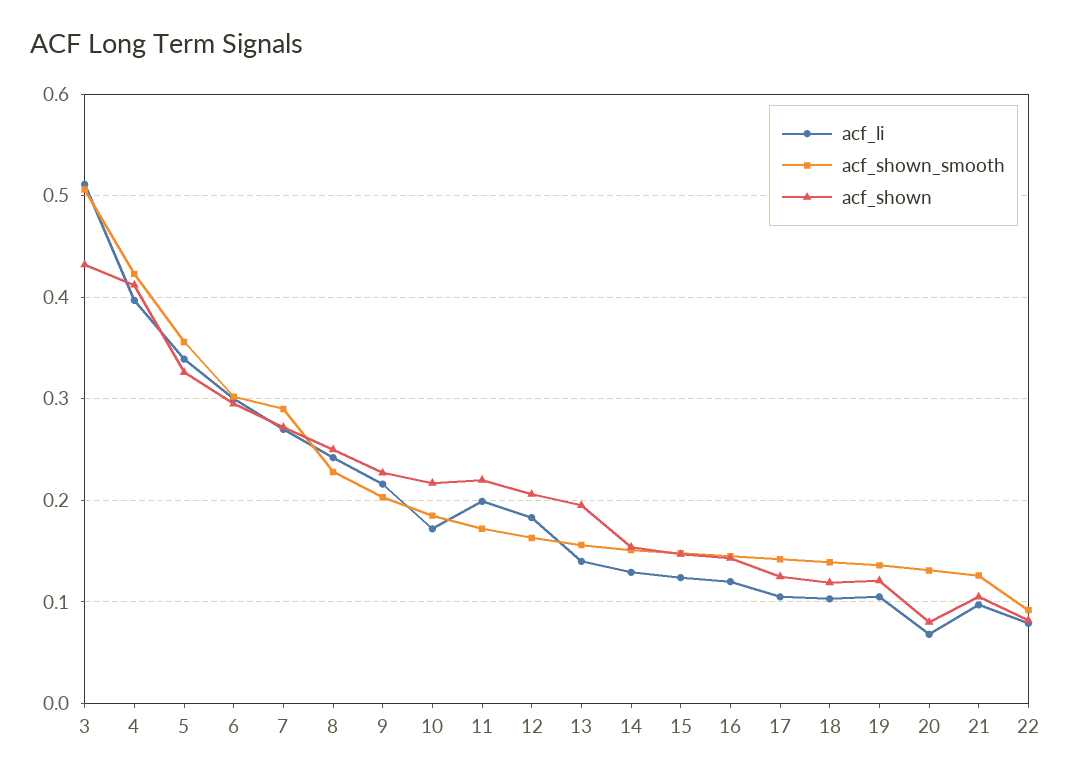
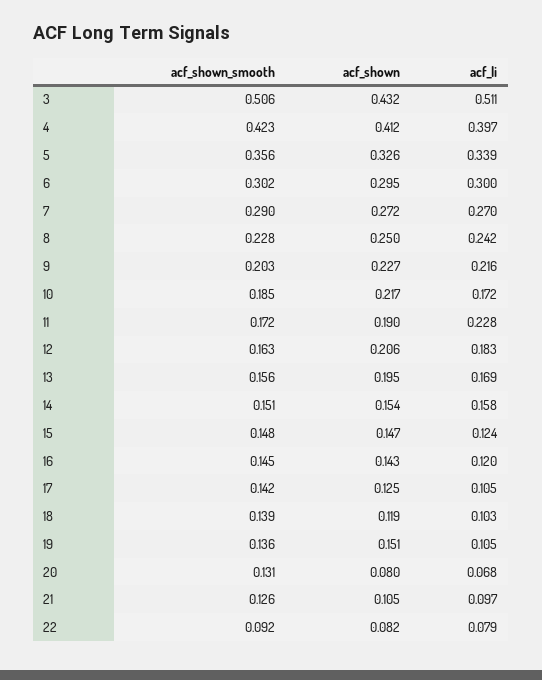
acf_li, 11: 0.2 -> 0.228
acf_shown, 11: 0.22 -> 0.19
acf_li, 13: 0.14 -> 0.169
acf_li, 14: 0.13 -> 0.158
acf_shown, 19: 0.12 -> 0.151

